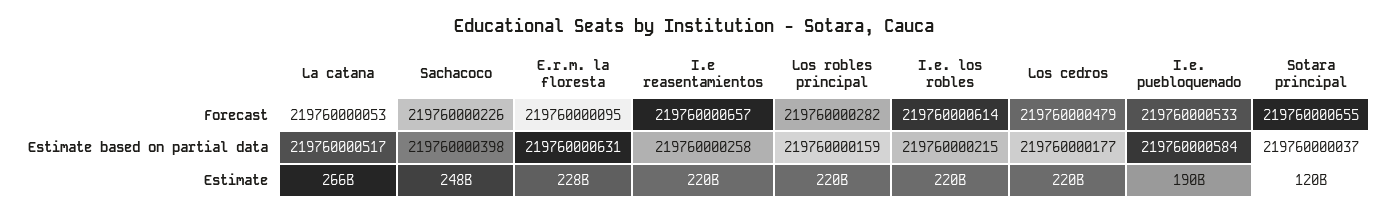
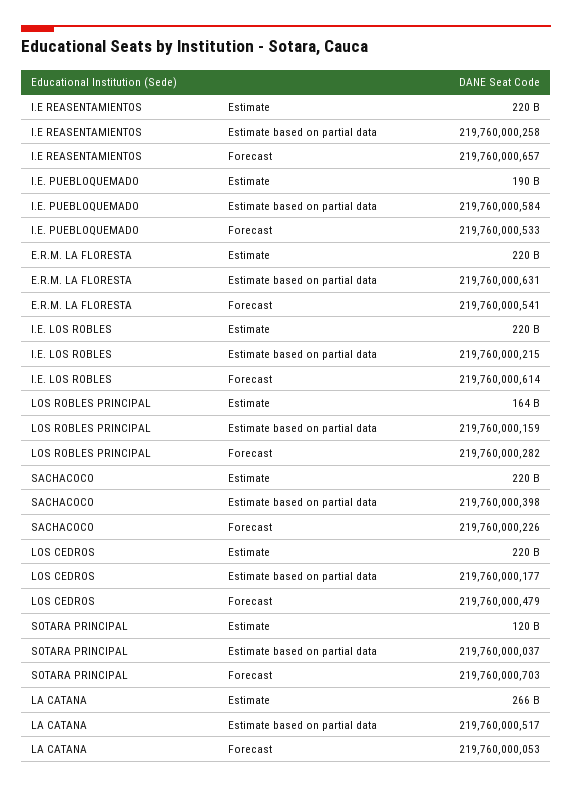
E.r.m. la floresta, Forecast: 219760000095 -> 219760000541
Sotara principal, Forecast: 219760000655 -> 219760000703
Sachacoco, Estimate: 248000000000 -> 220000000000
E.r.m. la floresta, Estimate: 228000000000 -> 220000000000
Los robles principal, Estimate: 220000000000 -> 164000000000

